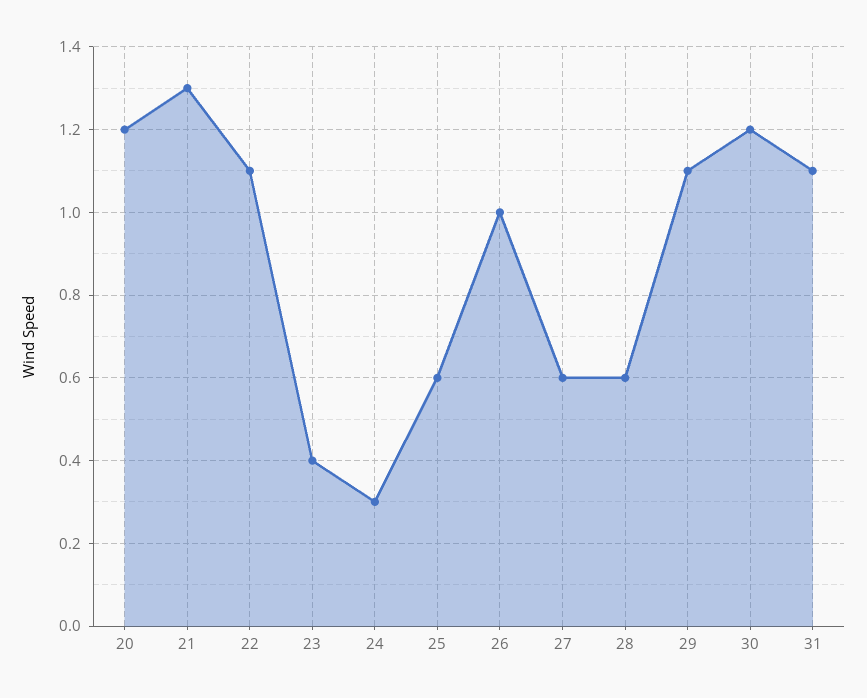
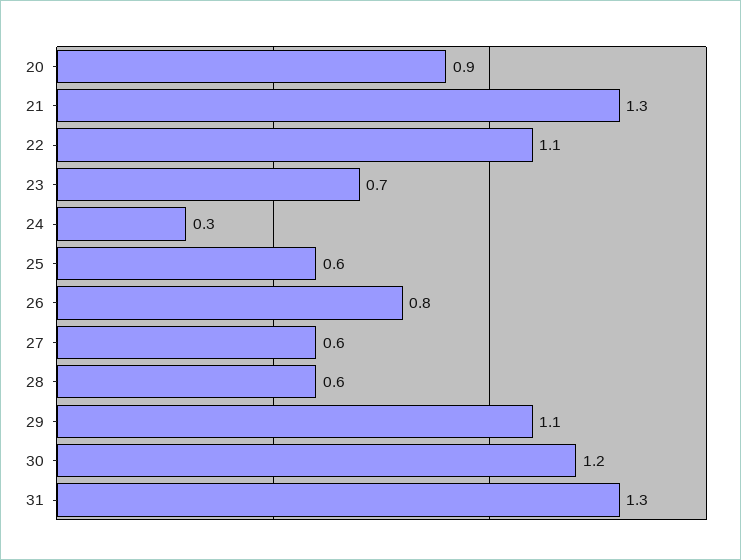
20: 1.2 -> 0.9
23: 0.4 -> 0.7
26: 1 -> 0.8
31: 1.1 -> 1.3

